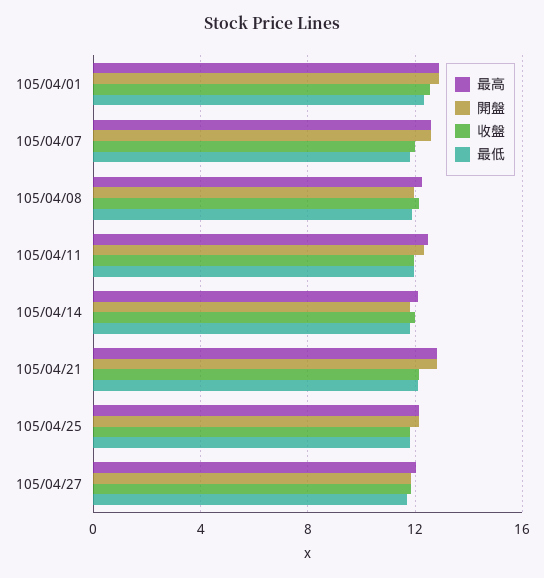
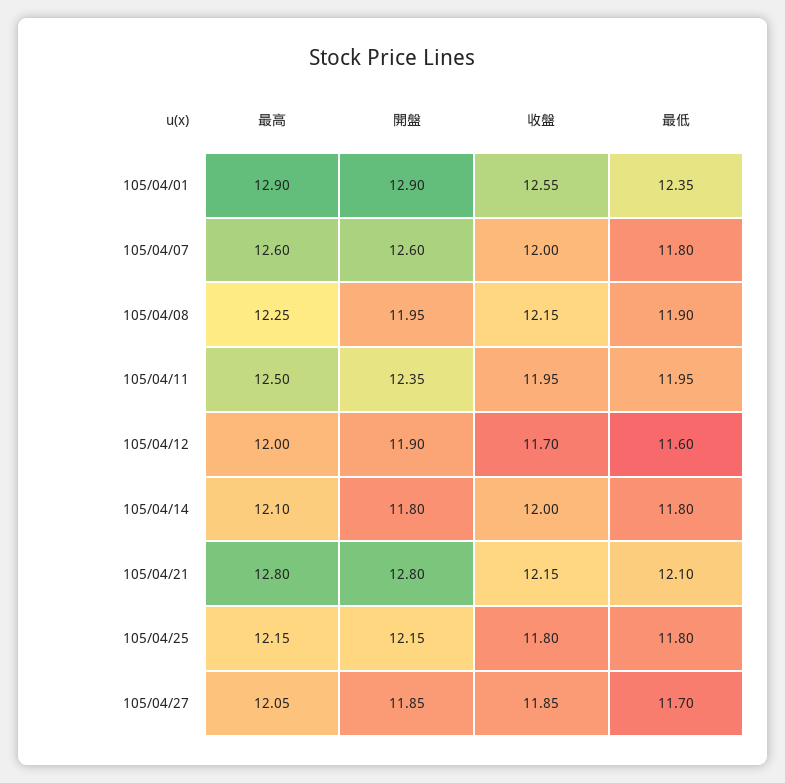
最高, 105/04/12: none -> 12
開盤, 105/04/12: none -> 11.9
收盤, 105/04/12: none -> 11.7
最低, 105/04/12: none -> 11.6

